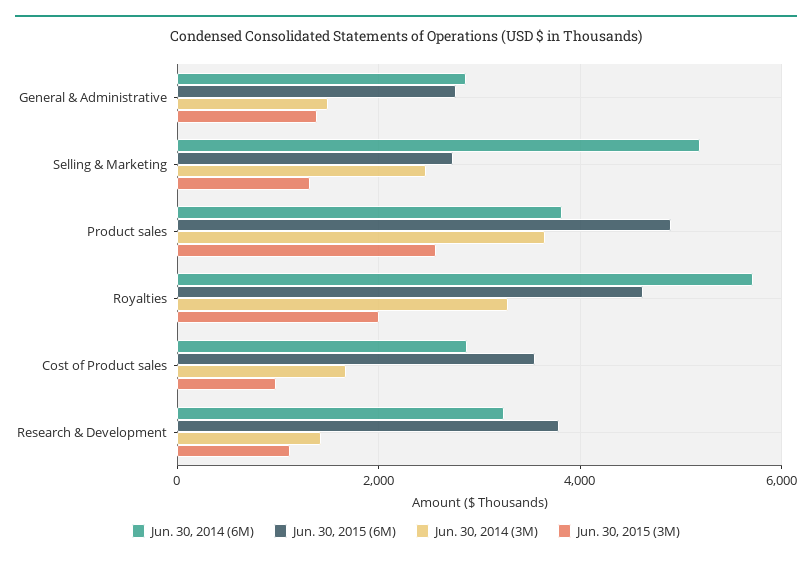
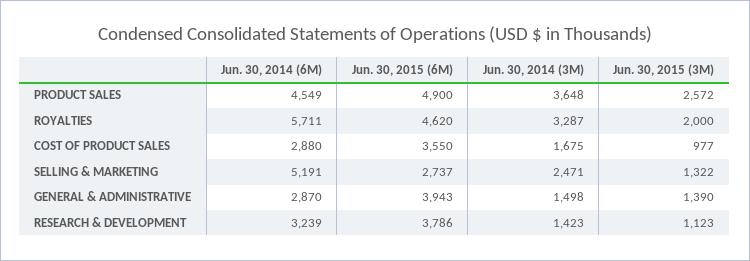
Jun. 30, 2015 (6M), General & Administrative: 2800 -> 3943
Jun. 30, 2014 (6M), Product sales: 3800 -> 4549

